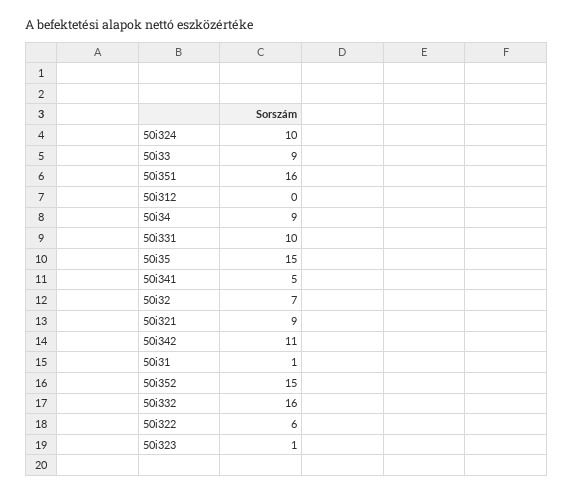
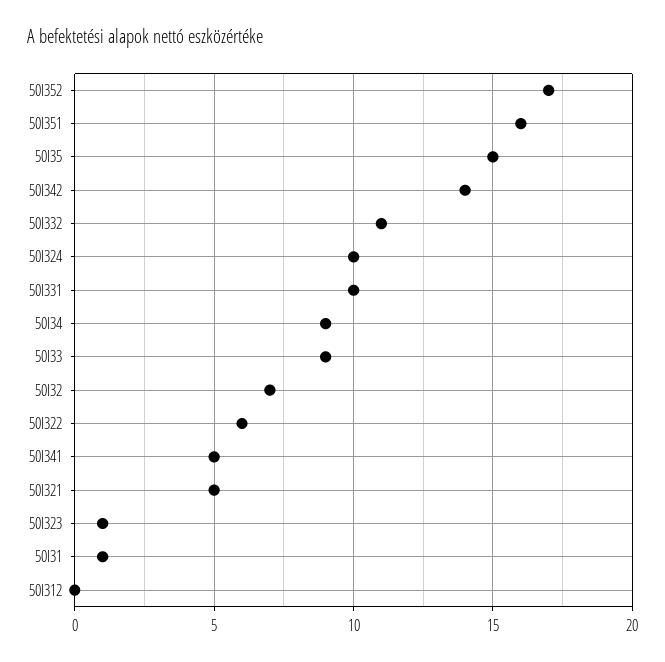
50i321: 9 -> 5
50i342: 11 -> 14
50i352: 15 -> 17
50i332: 16 -> 11

